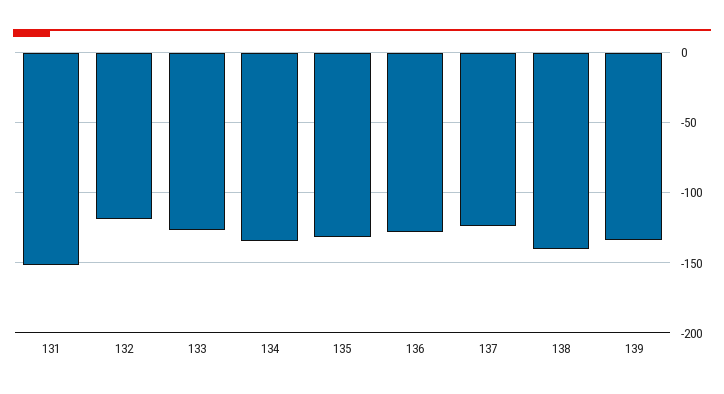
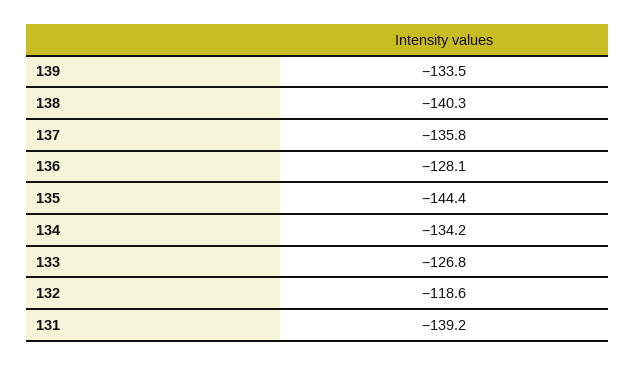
131: -150 -> -139.2
135: -130 -> -144.4
137: -125 -> -135.8

